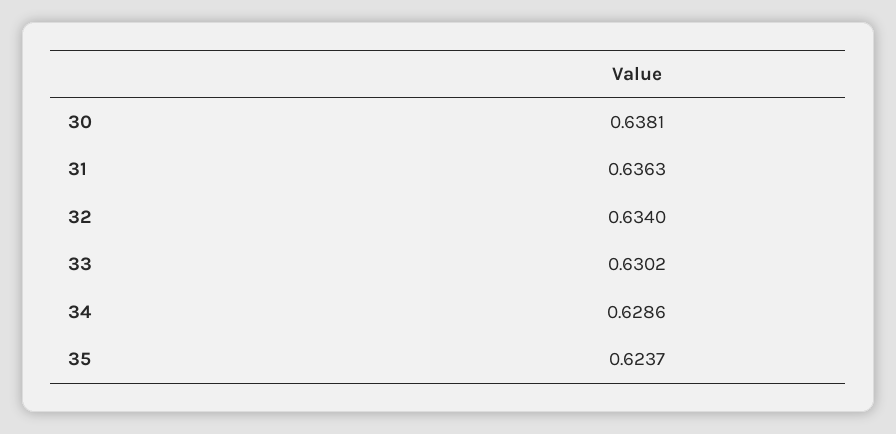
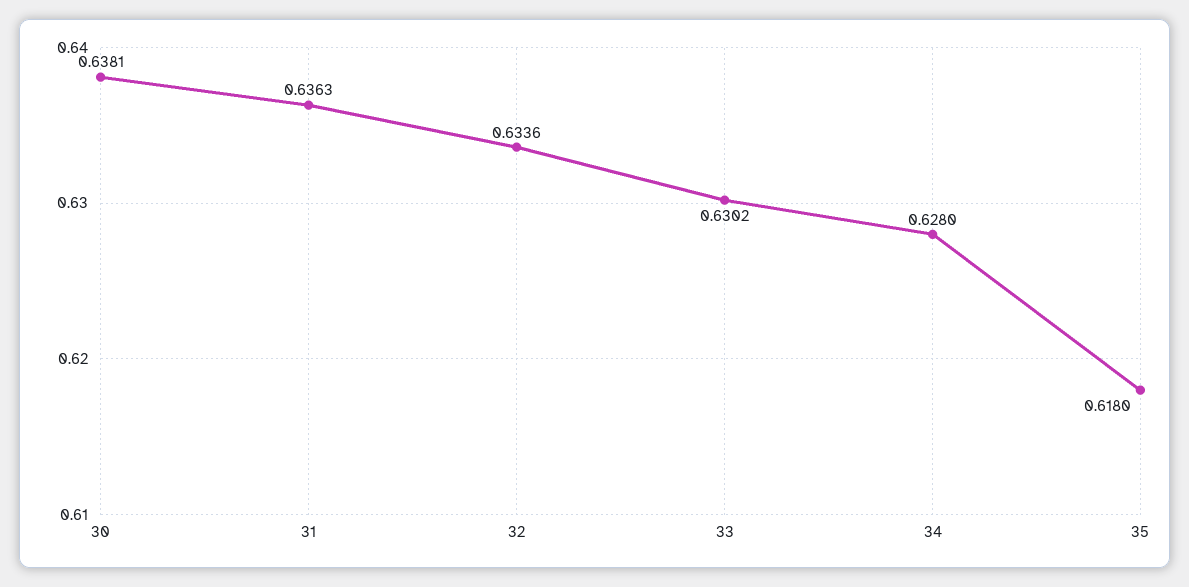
32: 0.634 -> 0.6336
34: 0.6286 -> 0.628
35: 0.6237 -> 0.618

